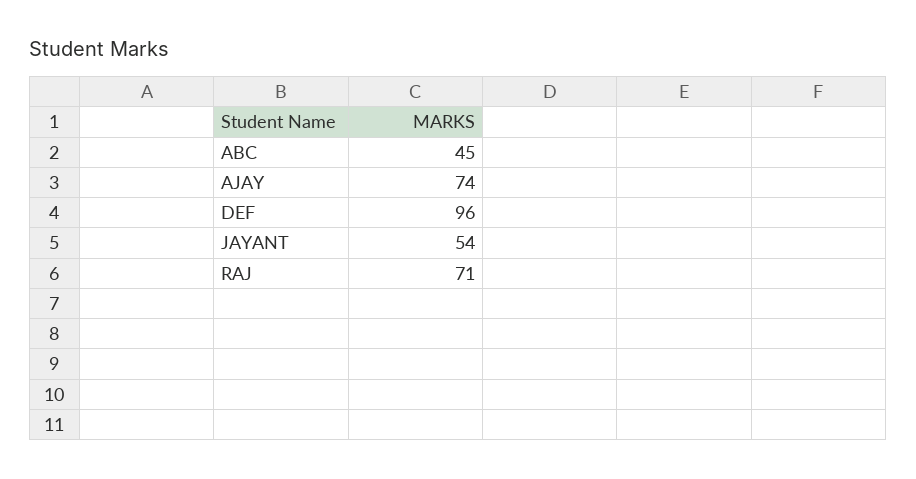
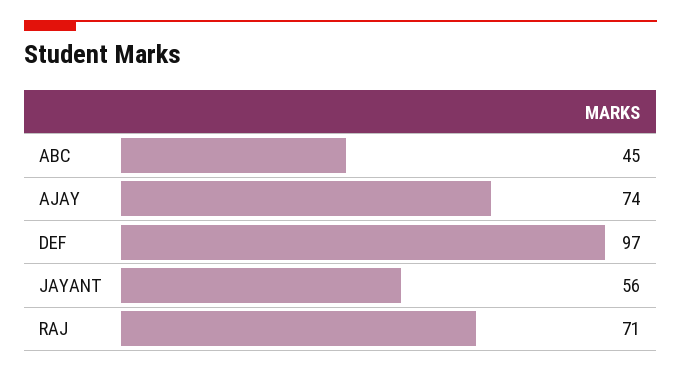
DEF: 96 -> 97
JAYANT: 54 -> 56

